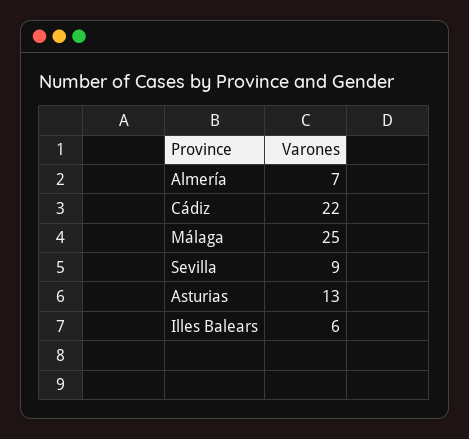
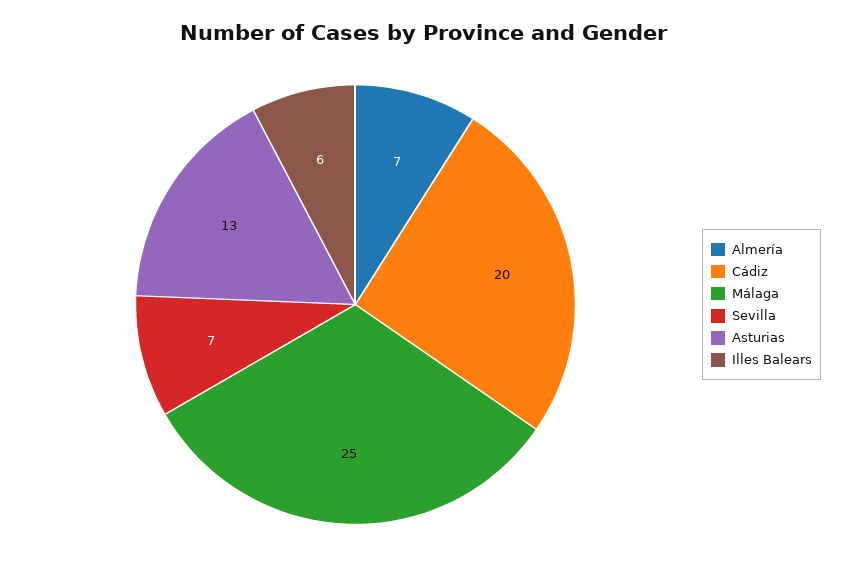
Cádiz: 22 -> 20
Sevilla: 9 -> 7

